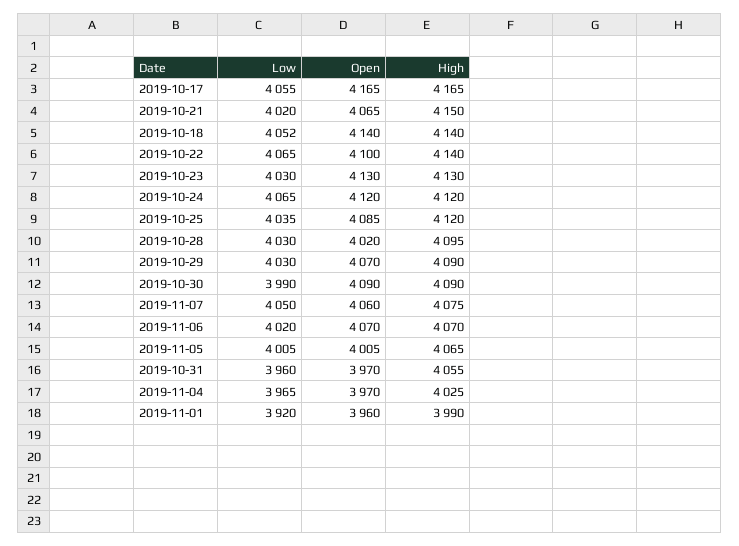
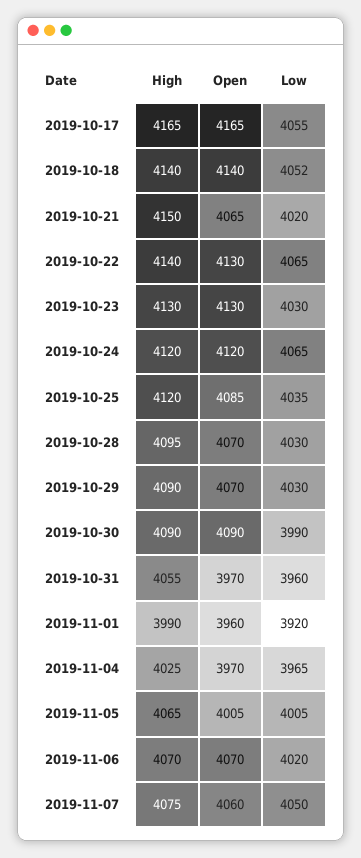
Open, 2019-10-22: 4100 -> 4130
Open, 2019-10-28: 4020 -> 4070

